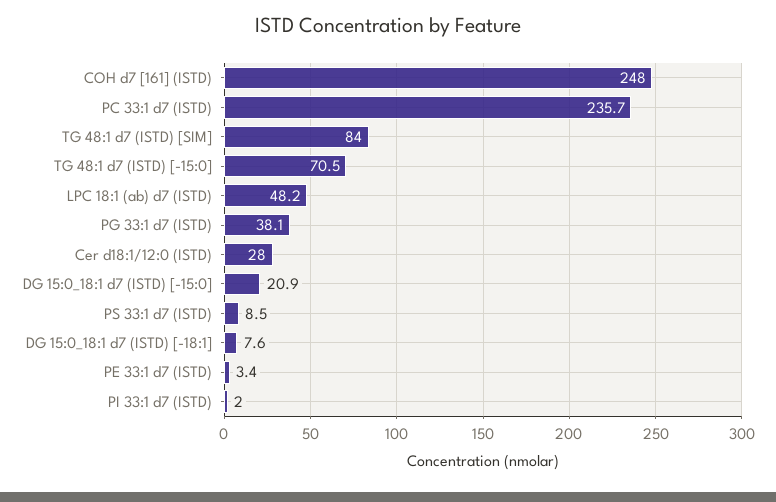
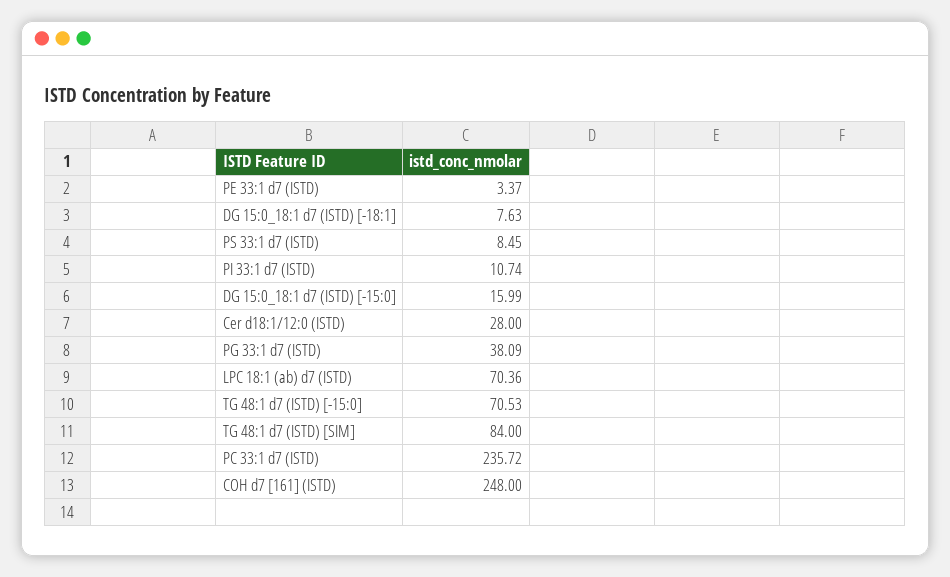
LPC 18:1 (ab) d7 (ISTD): 48.2 -> 70.36
DG 15:0_18:1 d7 (ISTD) [-15:0]: 20.9 -> 15.99
PI 33:1 d7 (ISTD): 2 -> 10.74

